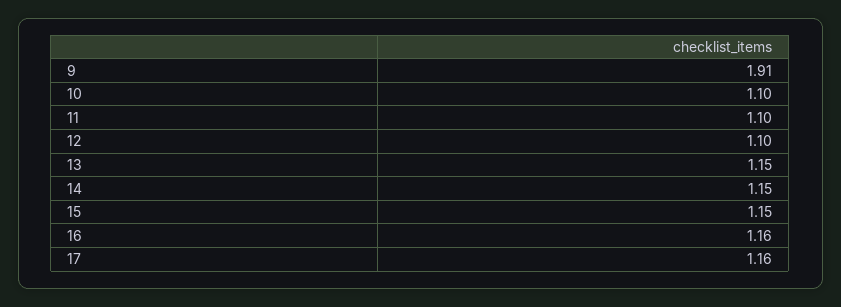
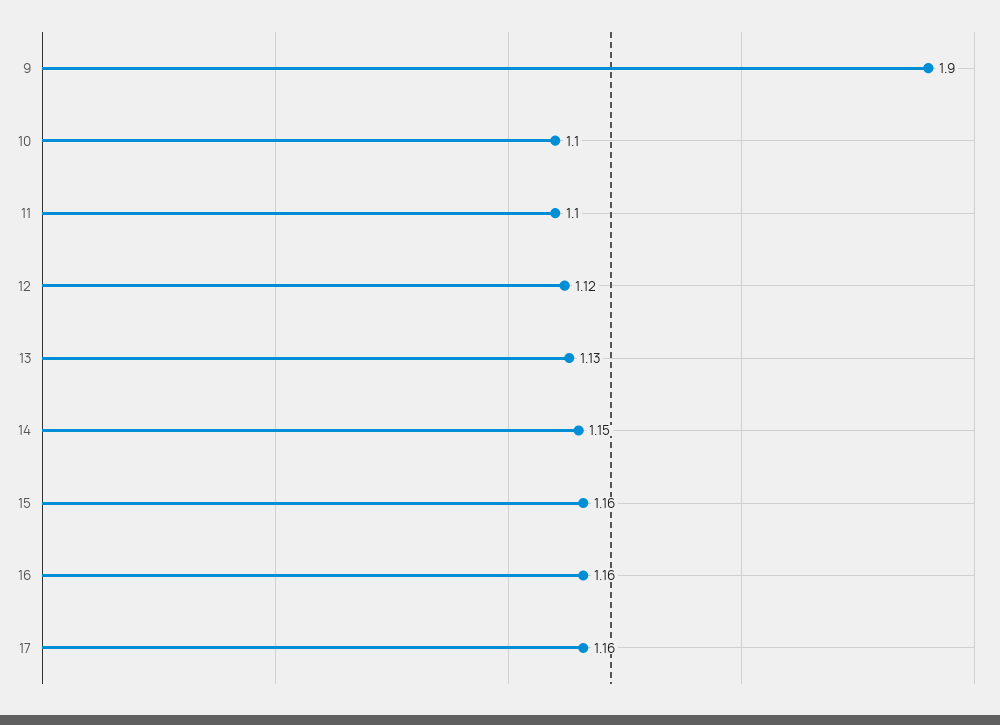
9: 1.91 -> 1.9
12: 1.1 -> 1.12
13: 1.15 -> 1.13
15: 1.15 -> 1.16

